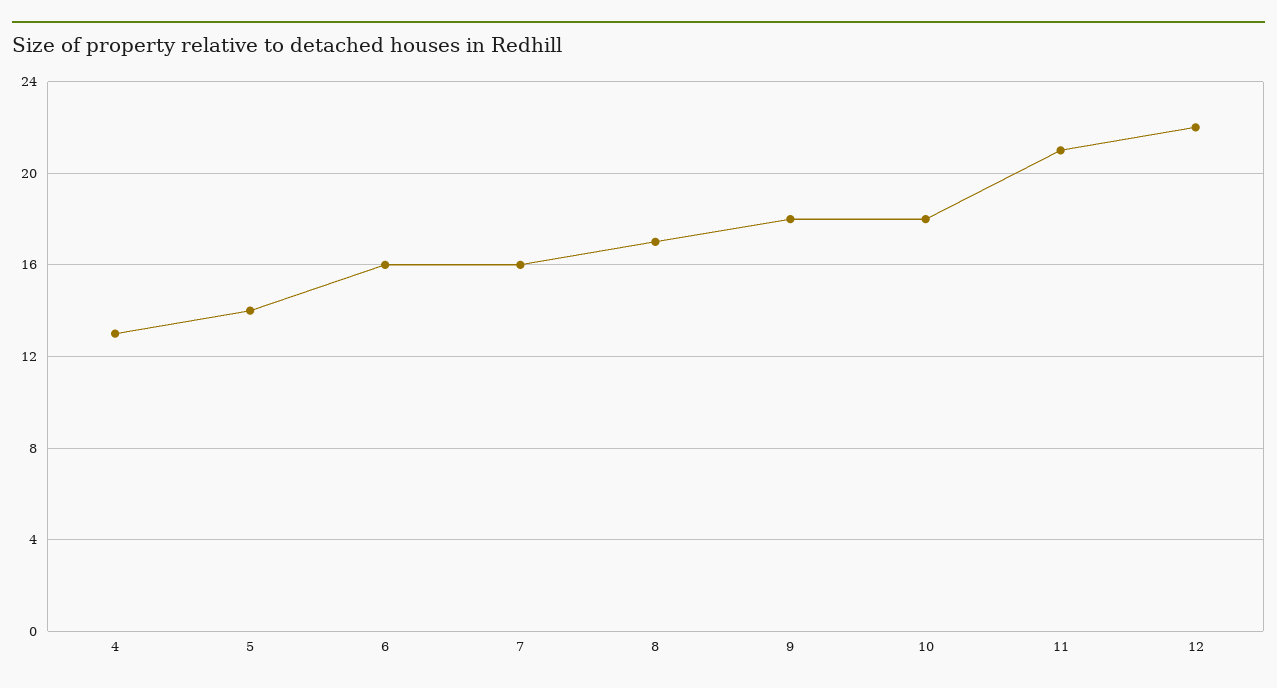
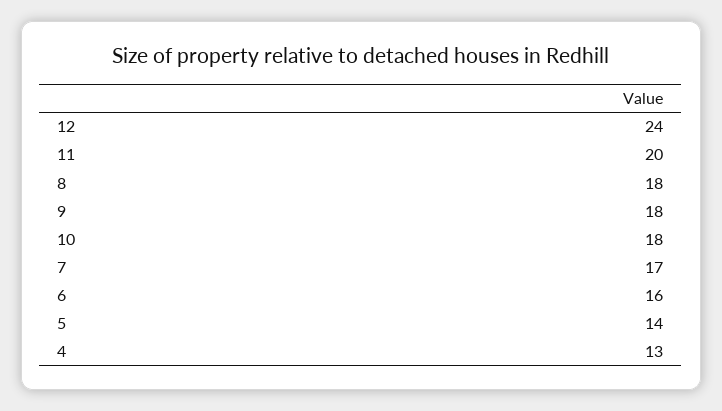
7: 16 -> 17
8: 17 -> 18
11: 21 -> 20
12: 22 -> 24

